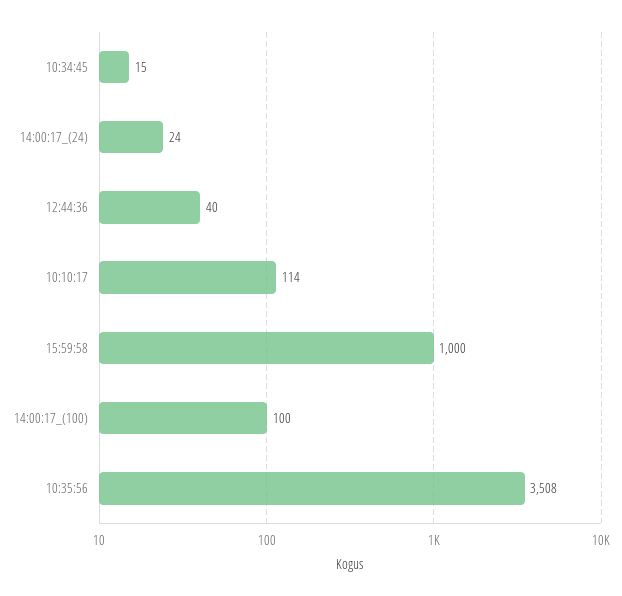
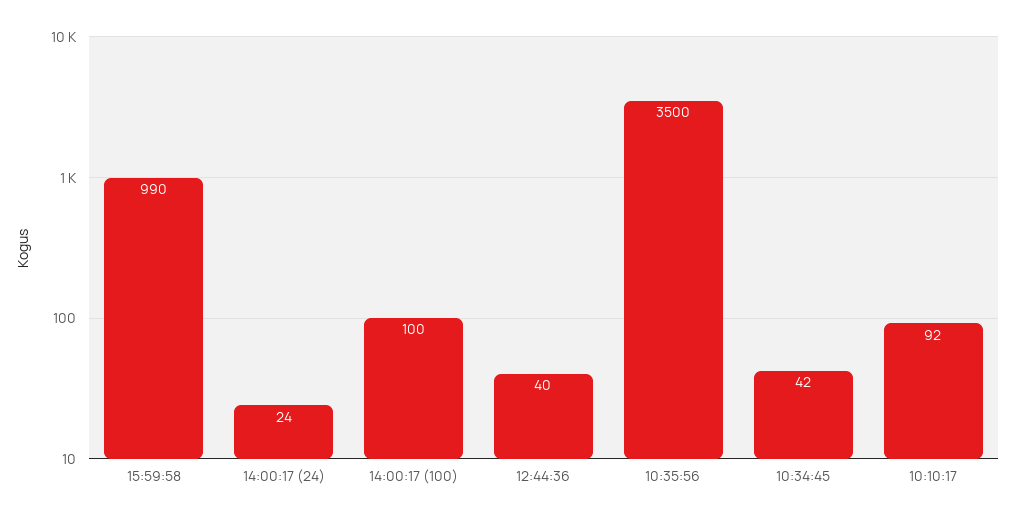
10:34:45: 15 -> 42
10:10:17: 114 -> 92
15:59:58: 1000 -> 990
10:35:56: 3508 -> 3500

